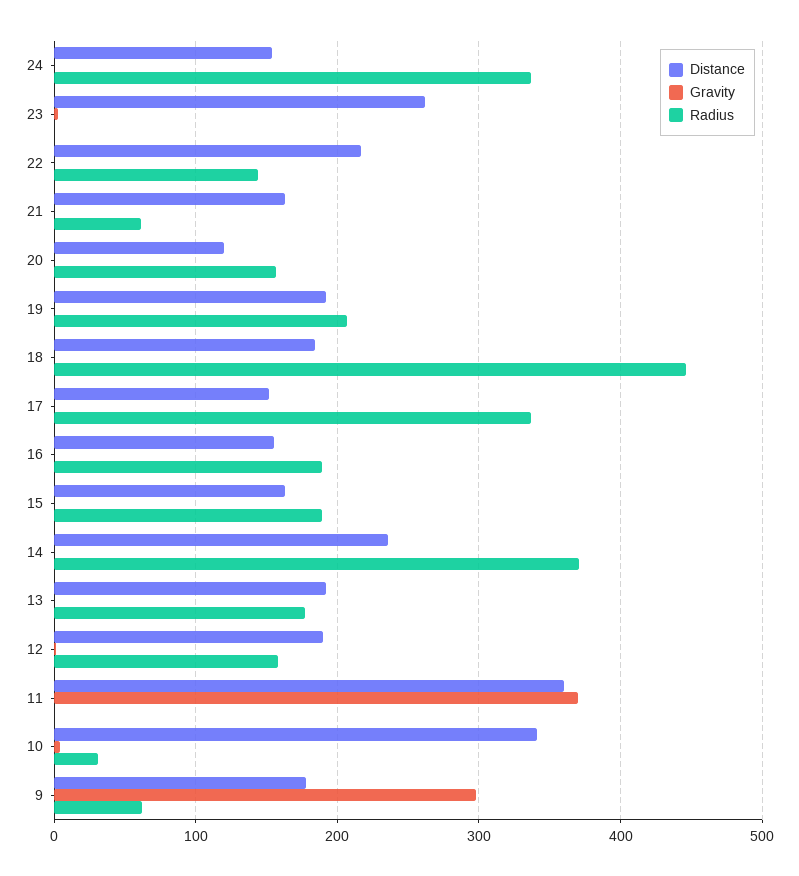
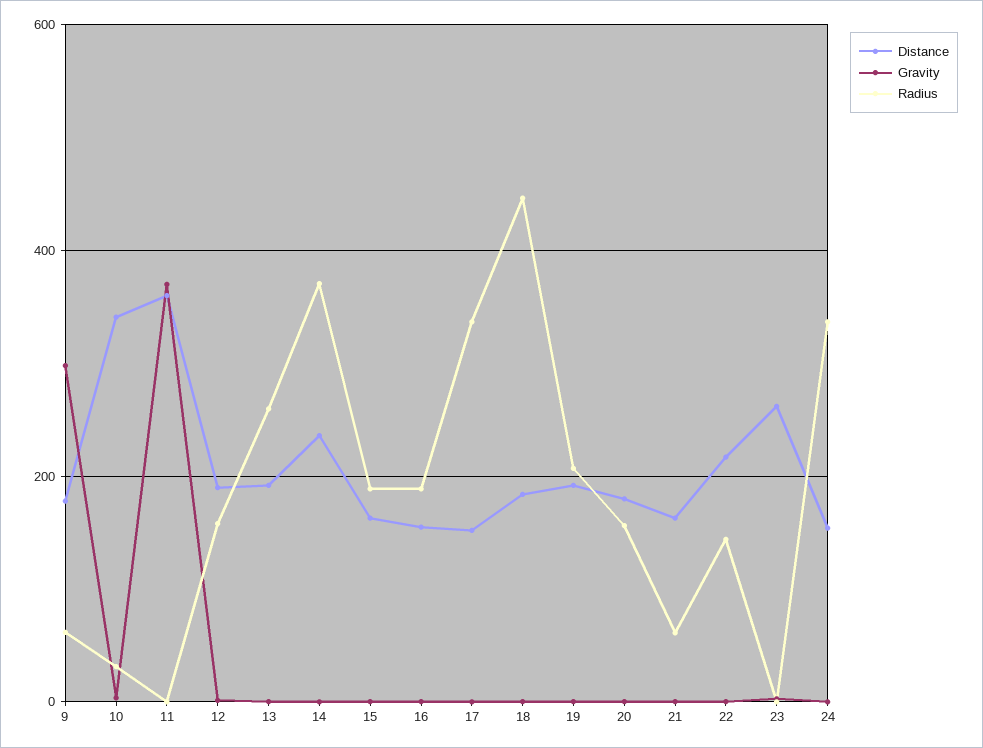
Distance, 20: 120 -> 180
Radius, 13: 180 -> 260

